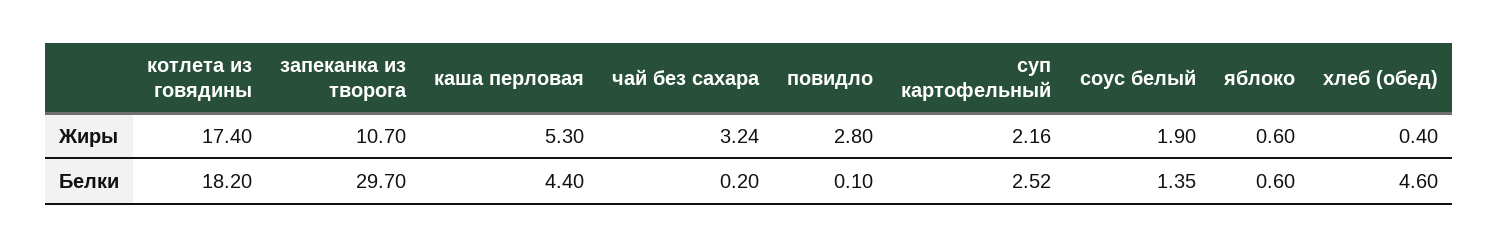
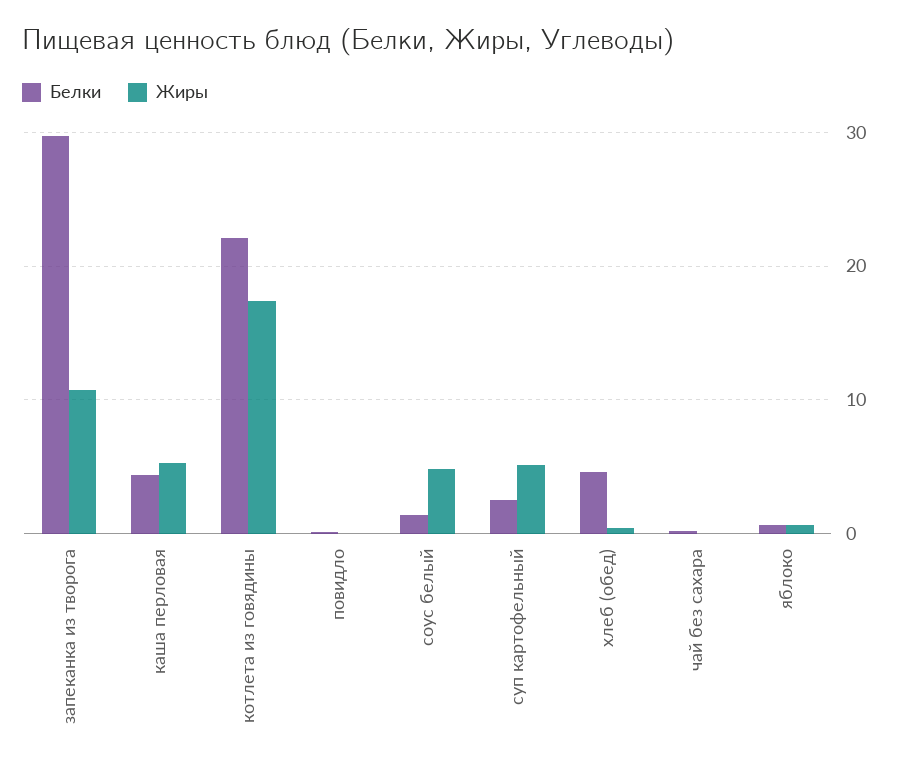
Жиры, чай без сахара: 3.24 -> 0
Жиры, повидло: 2.8 -> 0
Жиры, суп картофельный: 2.16 -> 5
Жиры, соус белый: 1.9 -> 5
Белки, котлета из говядины: 18.2 -> 22

